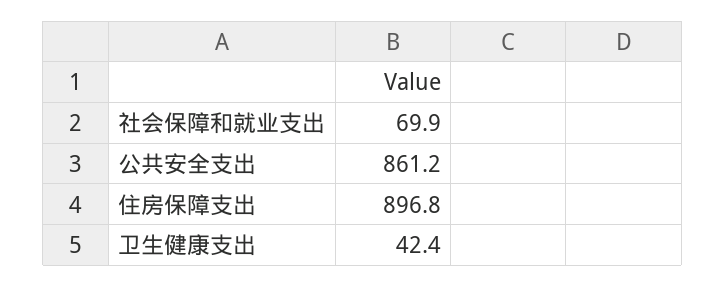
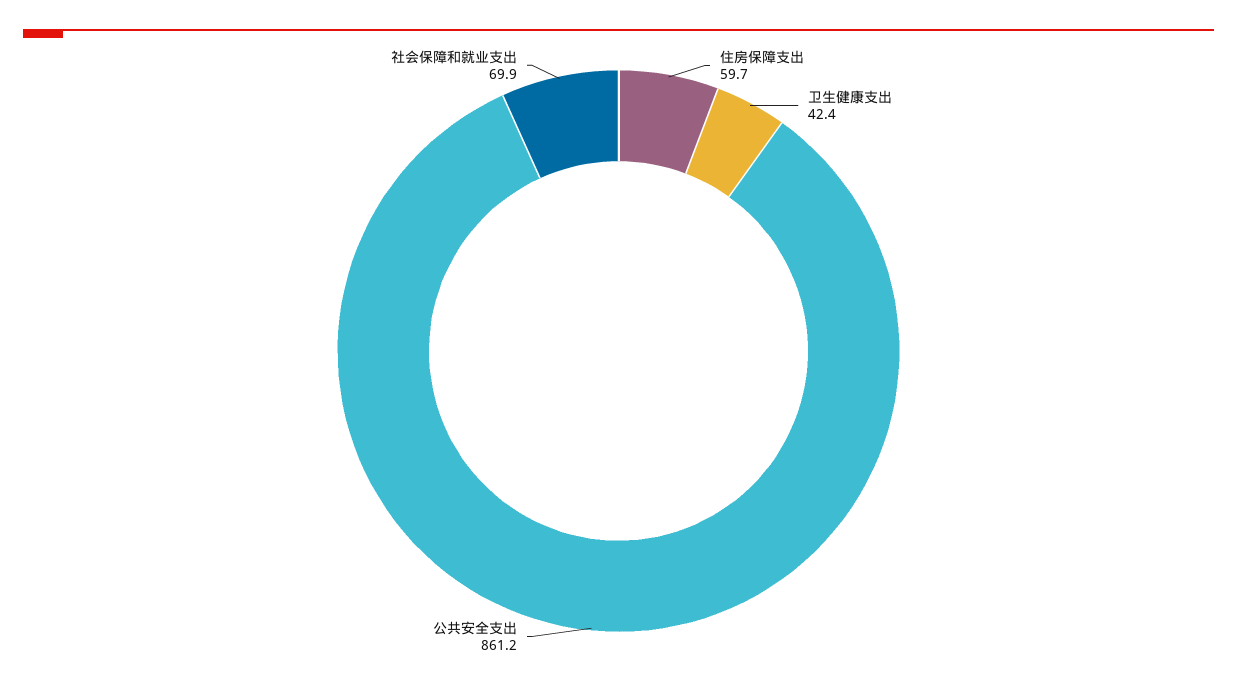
住房保障支出: 896.8 -> 59.7

